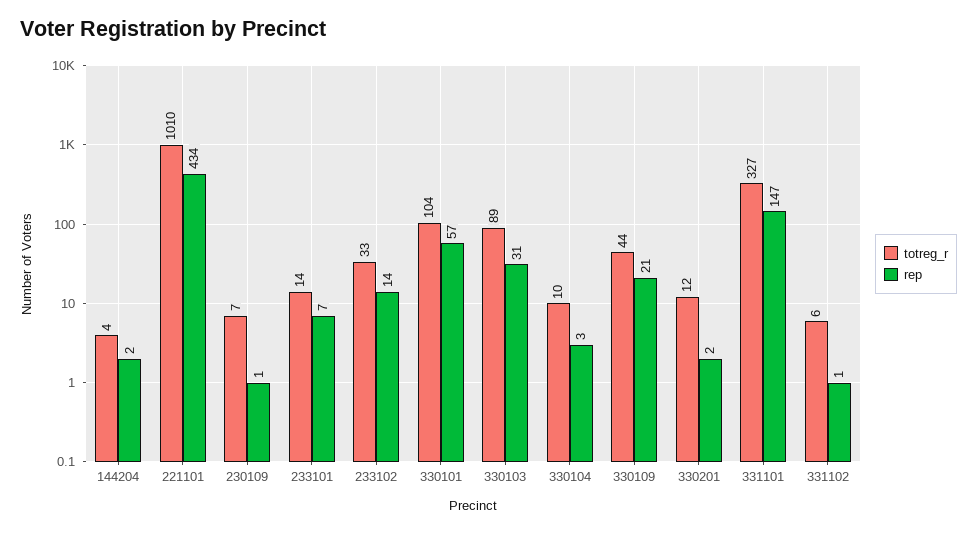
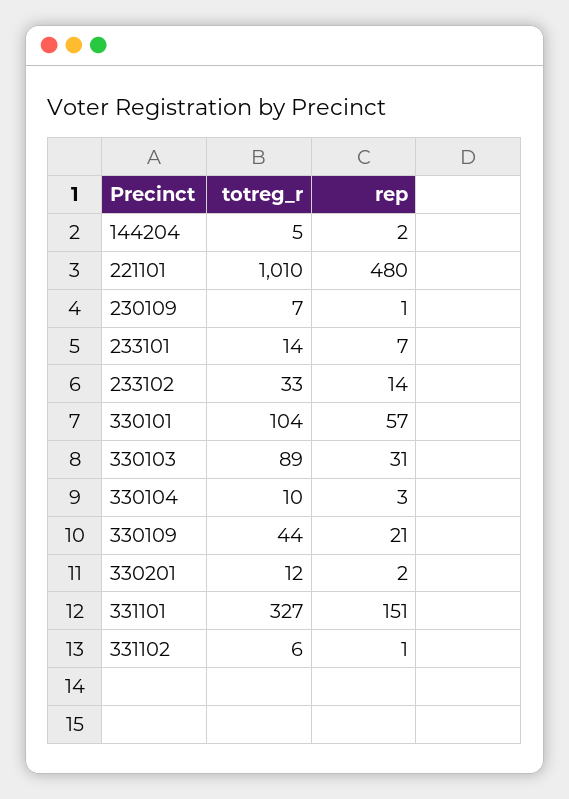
totreg_r, 144204: 4 -> 5
rep, 221101: 434 -> 480
rep, 331101: 147 -> 151

